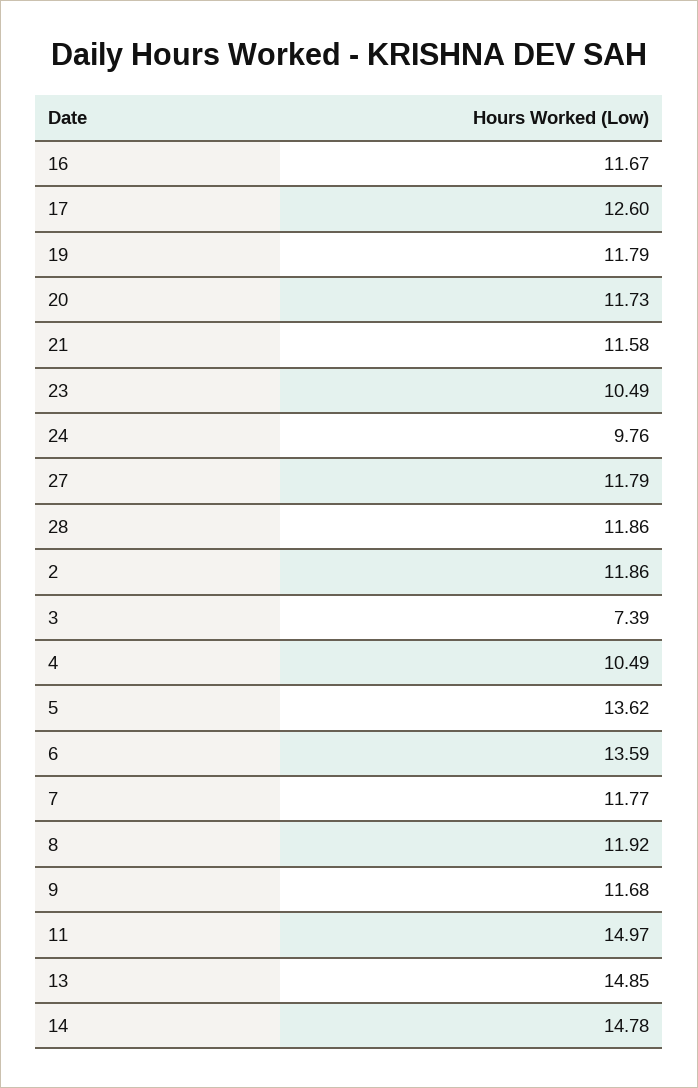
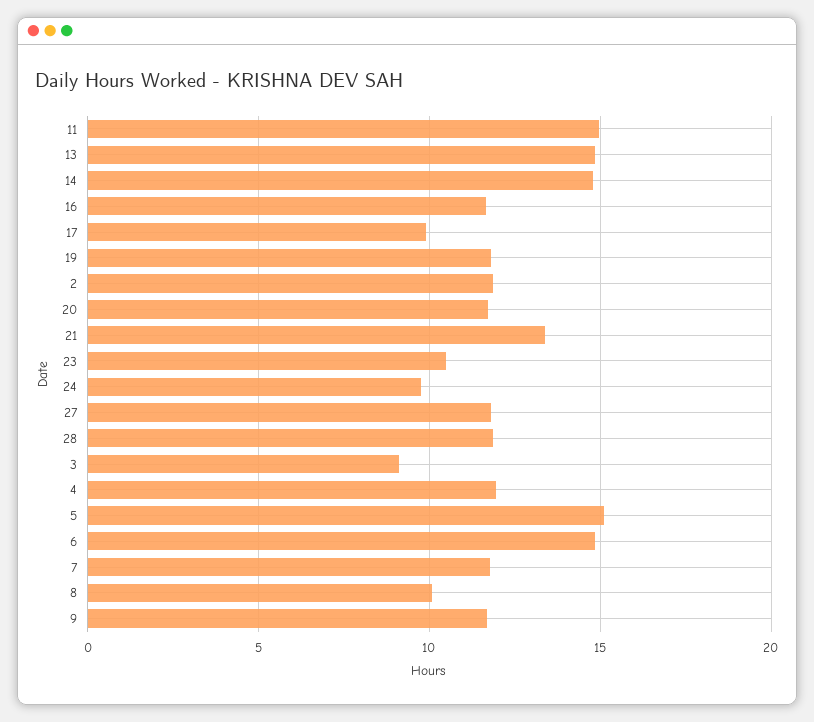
17: 12.6 -> 10
21: 11.58 -> 13.5
3: 7.39 -> 9
4: 10.49 -> 12
5: 13.62 -> 15
6: 13.59 -> 15
8: 11.92 -> 10

